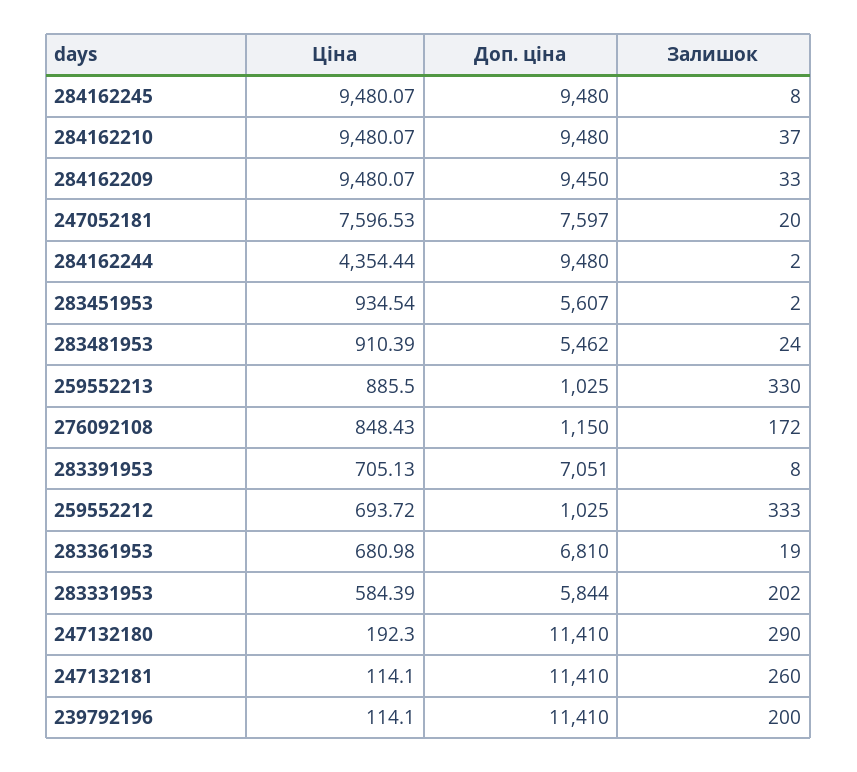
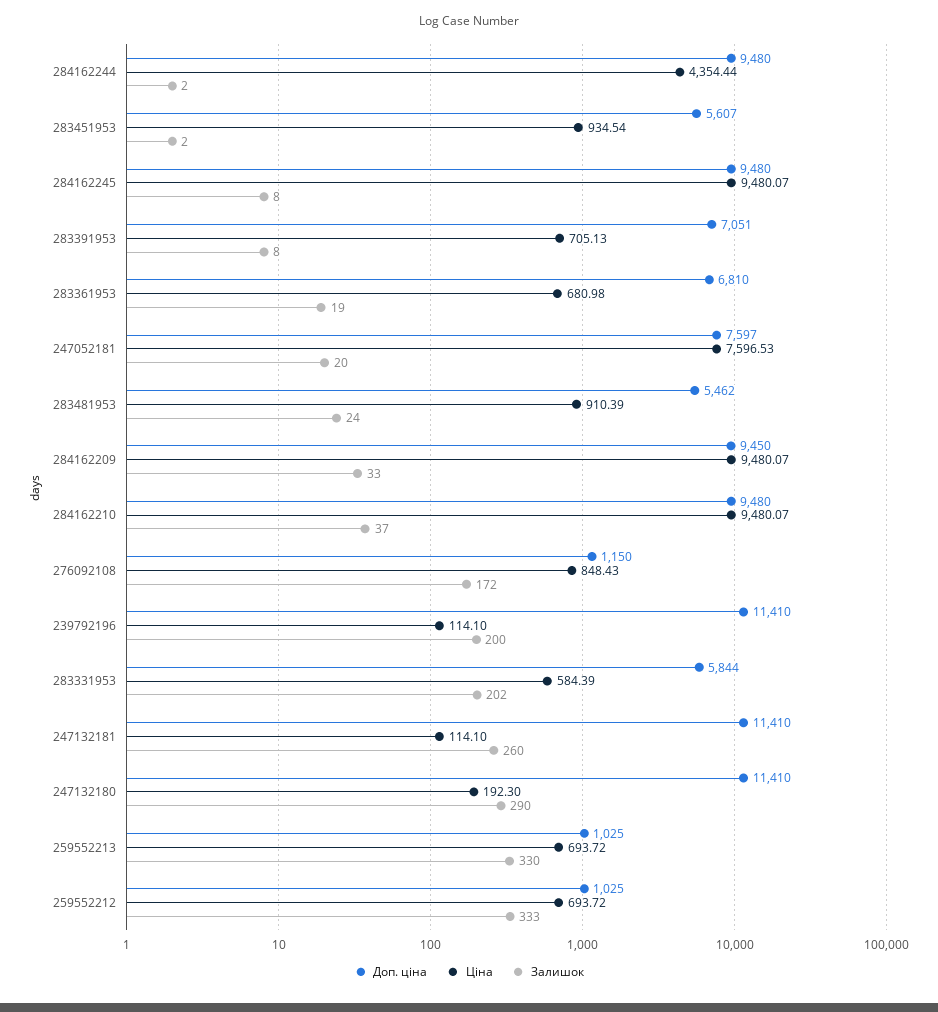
Ціна, 259552213: 885.5 -> 693.72

